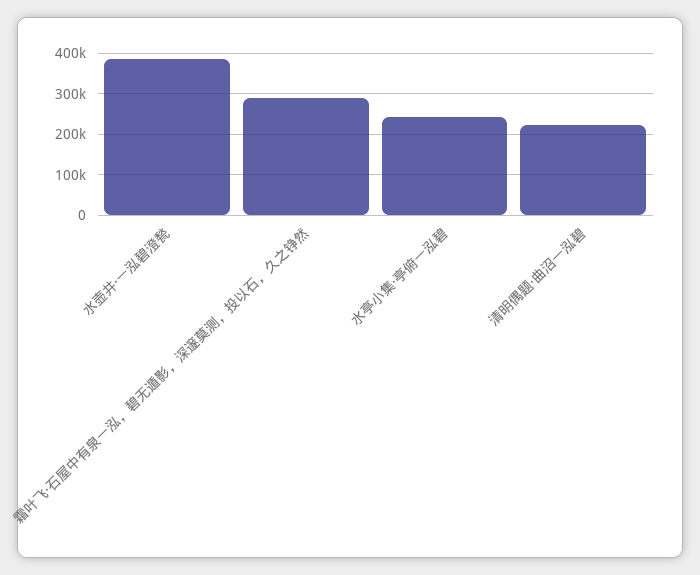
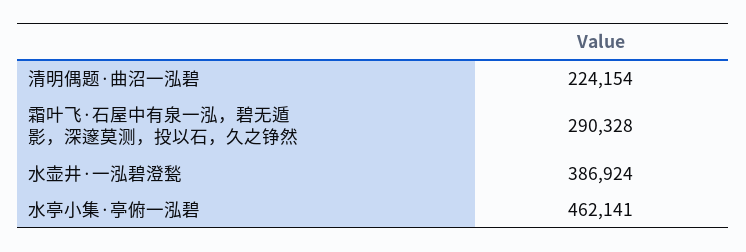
水亭小集·亭俯一泓碧: 240000 -> 462141

